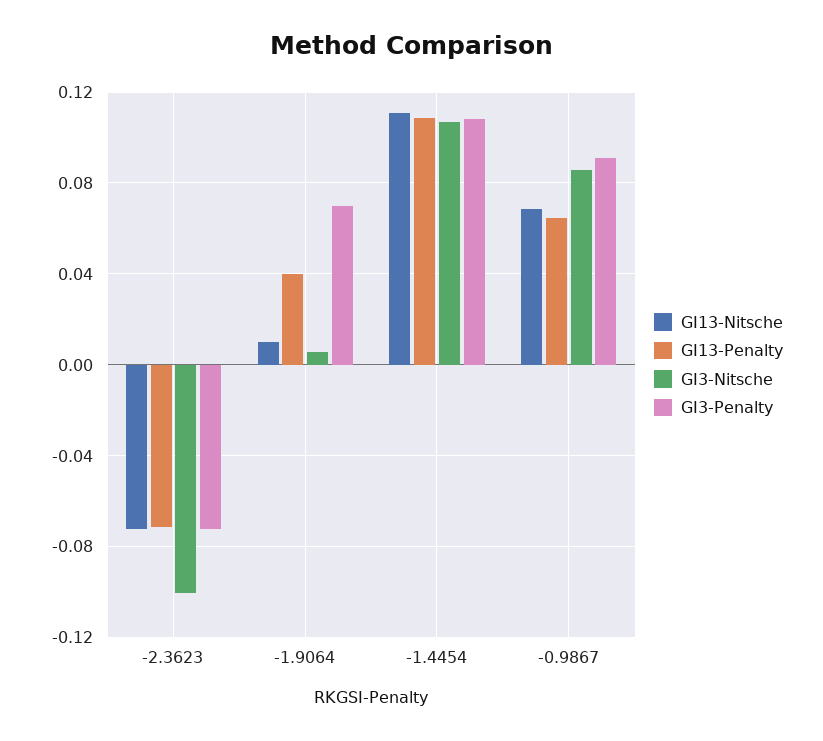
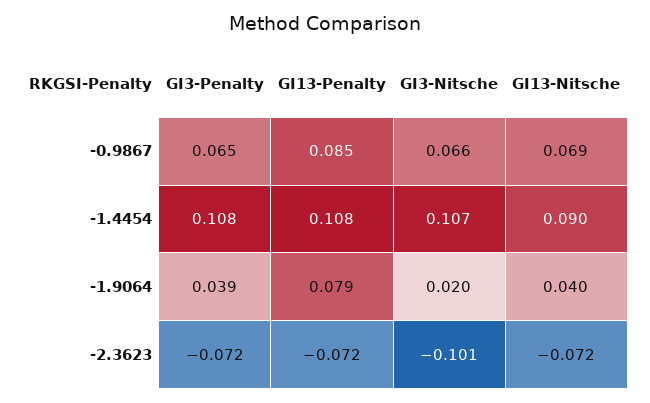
GI13-Nitsche, -1.9064: 0.01 -> 0.04
GI13-Penalty, -1.9064: 0.04 -> 0.079
GI3-Nitsche, -1.9064: 0.005 -> 0.02
GI3-Penalty, -1.9064: 0.07 -> 0.039
GI13-Nitsche, -1.4454: 0.11 -> 0.09
GI13-Penalty, -0.9867: 0.065 -> 0.085
GI3-Nitsche, -0.9867: 0.085 -> 0.066
GI3-Penalty, -0.9867: 0.09 -> 0.065

